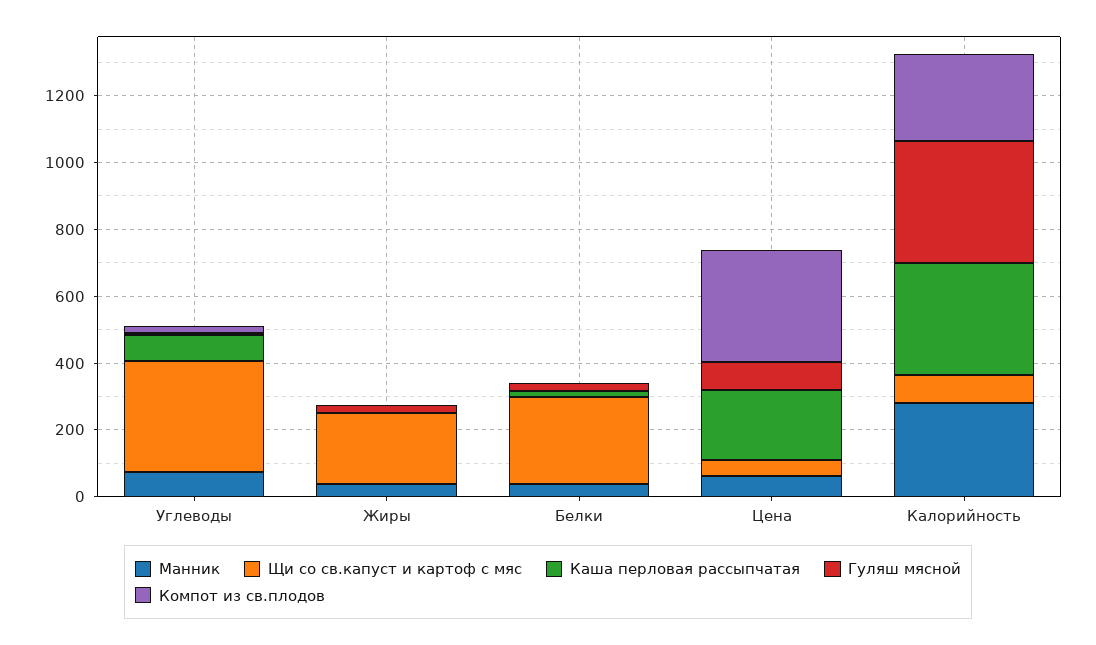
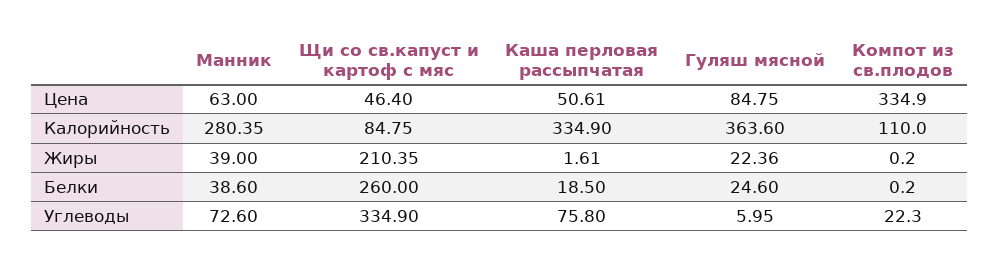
Каша перловая рассыпчатая, Цена: 200 -> 50.61
Компот из св.плодов, Калорийность: 250 -> 110

